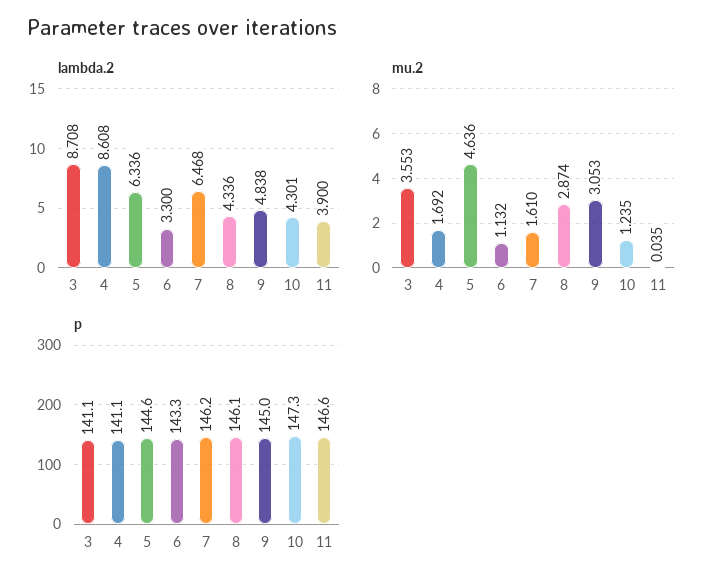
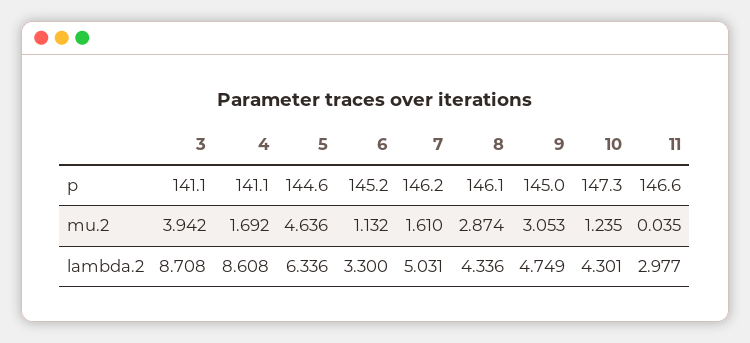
lambda.2, 7: 6.468 -> 5.031
lambda.2, 9: 4.838 -> 4.749
lambda.2, 11: 3.9 -> 2.977
mu.2, 3: 3.553 -> 3.942
p, 6: 143.3 -> 145.2

